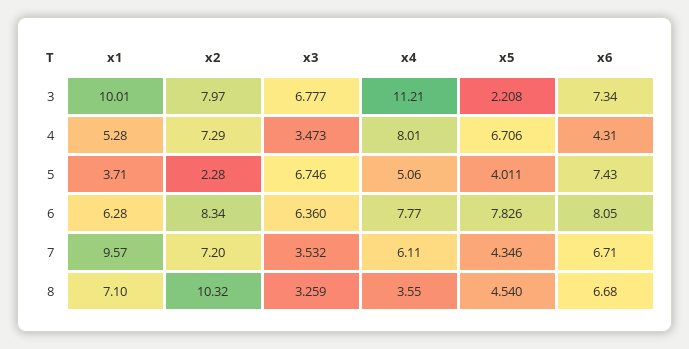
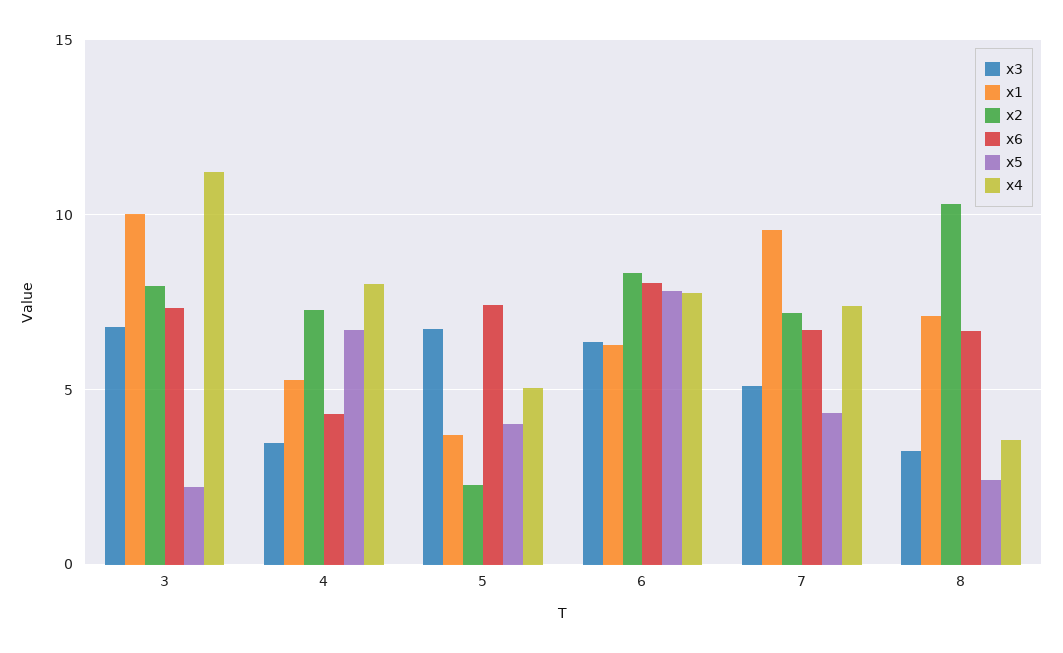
x3, 7: 3.532 -> 5
x4, 7: 6.11 -> 7.5
x5, 8: 4.54 -> 2.5

